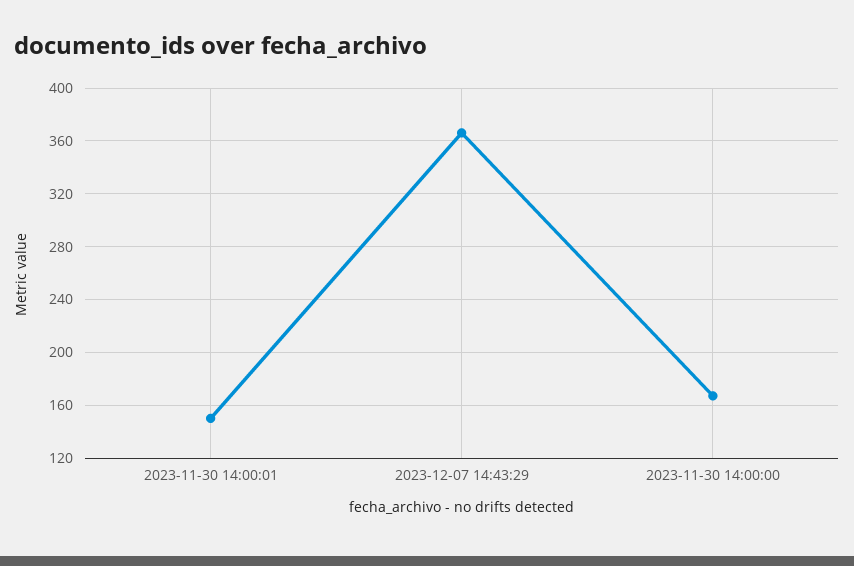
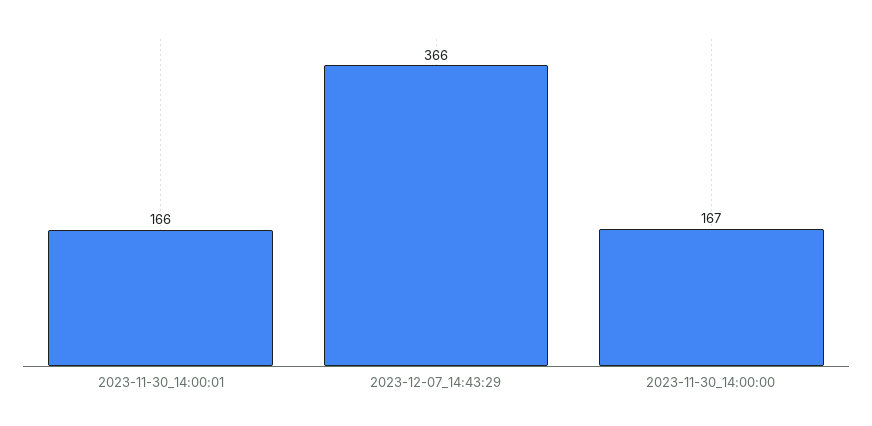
2023-11-30 14:00:01: 150 -> 166

